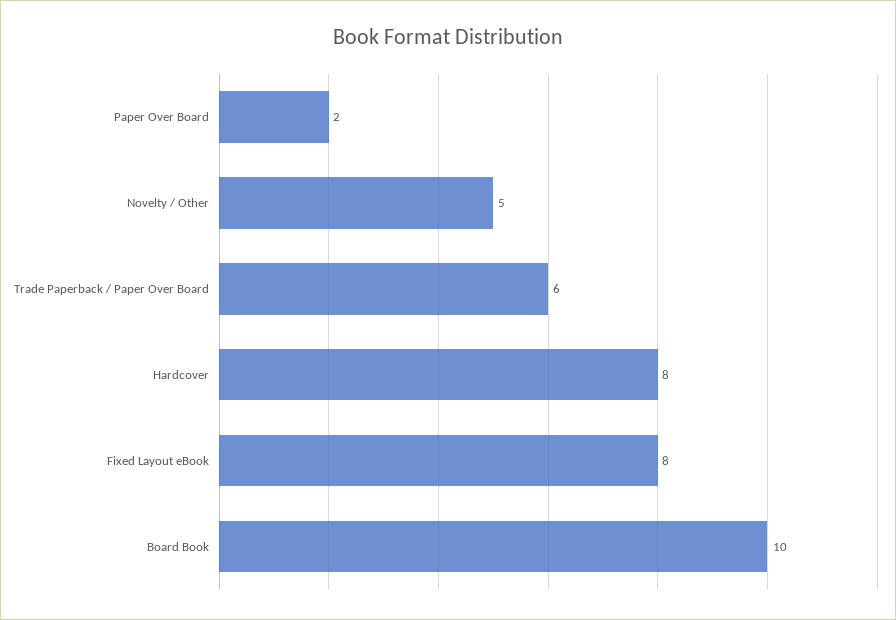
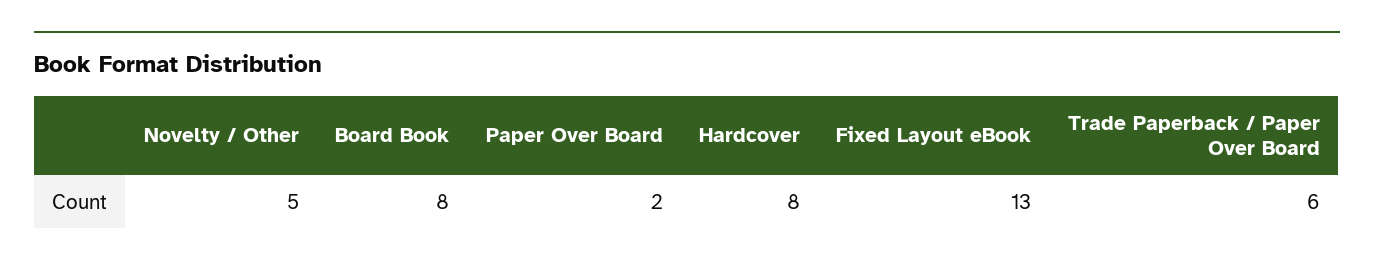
Fixed Layout eBook: 8 -> 13
Board Book: 10 -> 8

